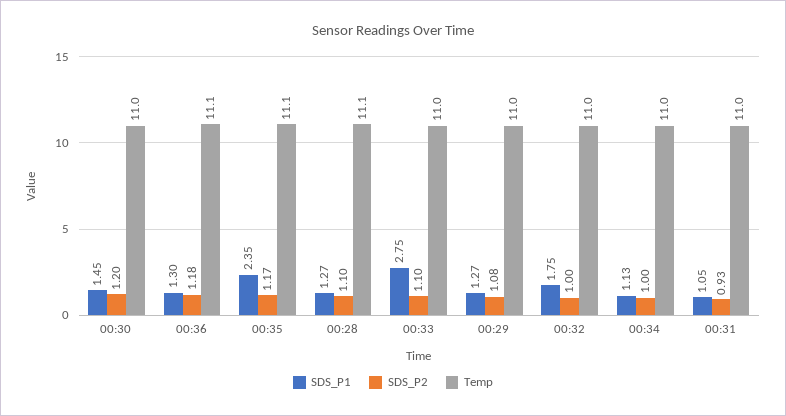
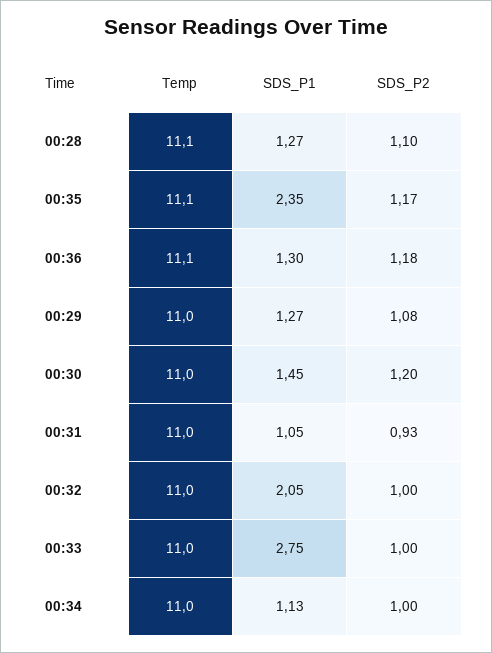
SDS_P2, 00:33: 1.1 -> 1
SDS_P1, 00:32: 1.75 -> 2.05

